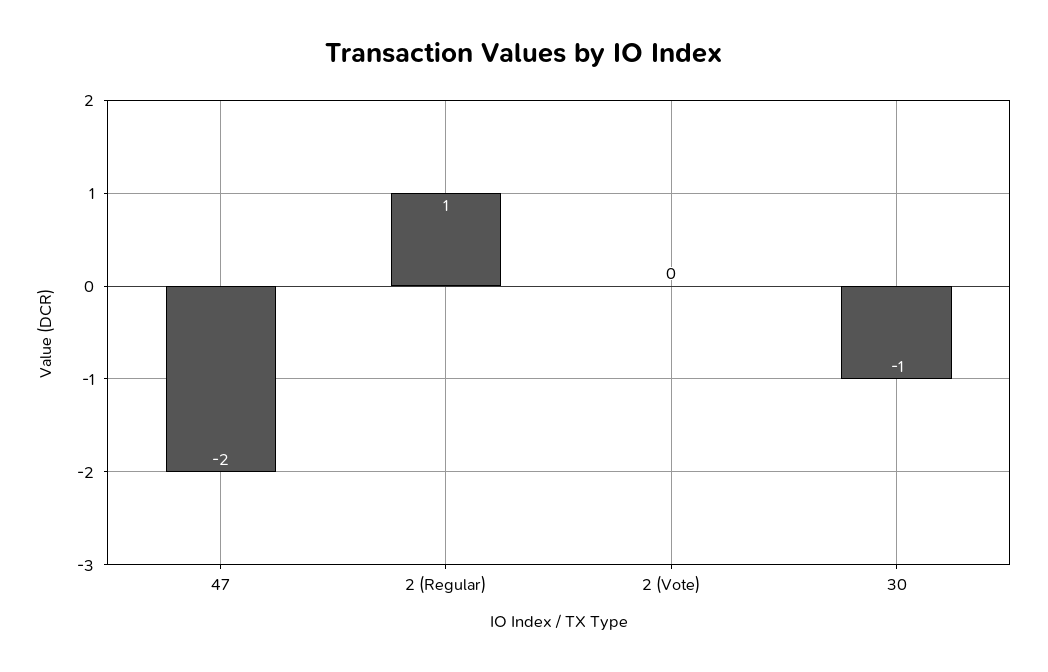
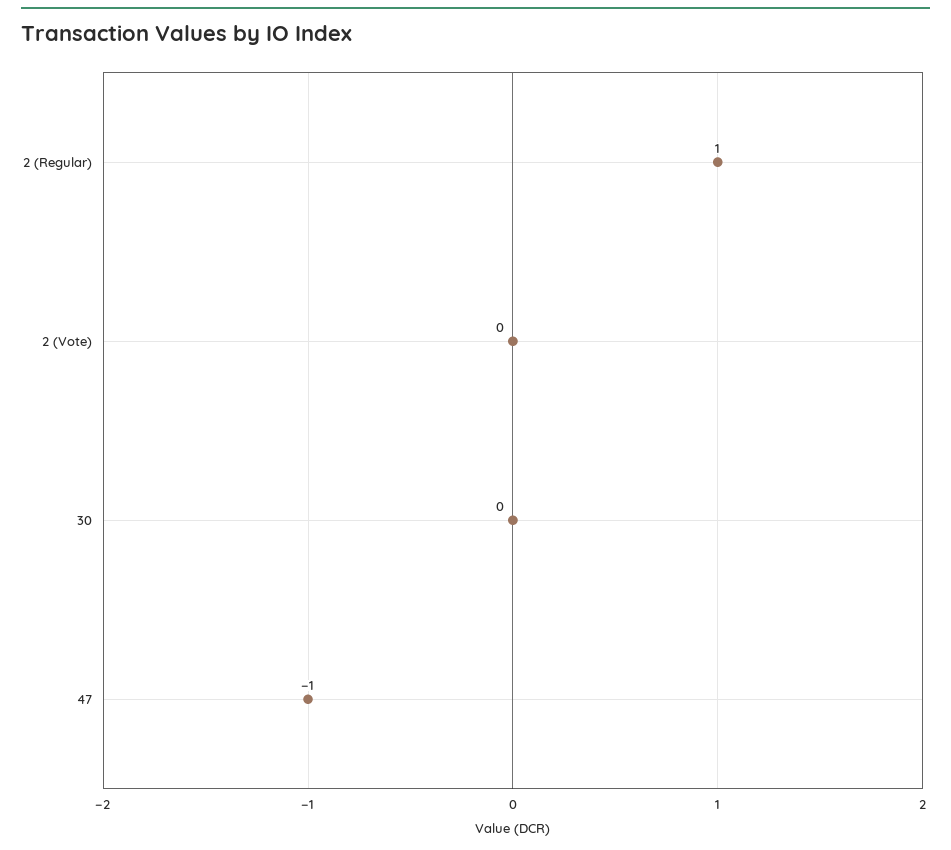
47: -2 -> -1
30: -1 -> 0

